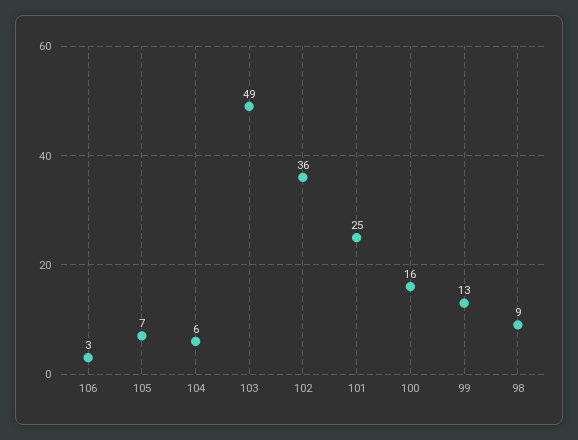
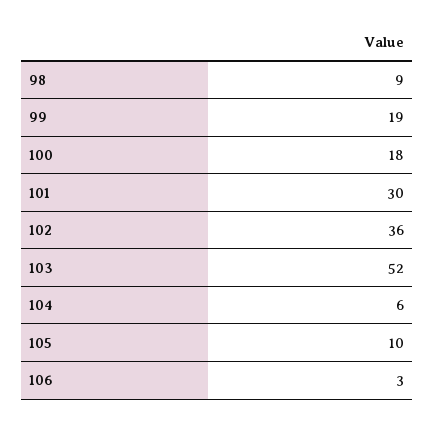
105: 7 -> 10
103: 49 -> 52
101: 25 -> 30
100: 16 -> 18
99: 13 -> 19

